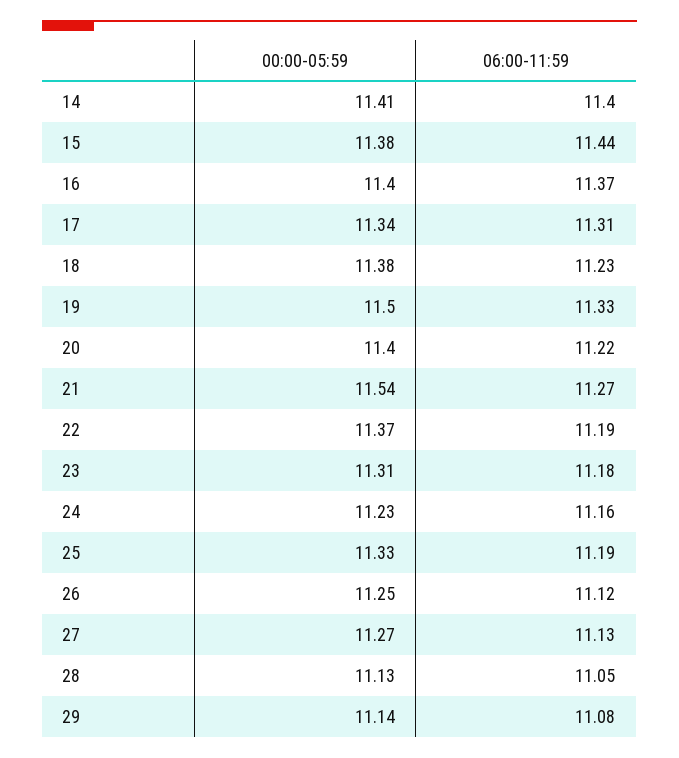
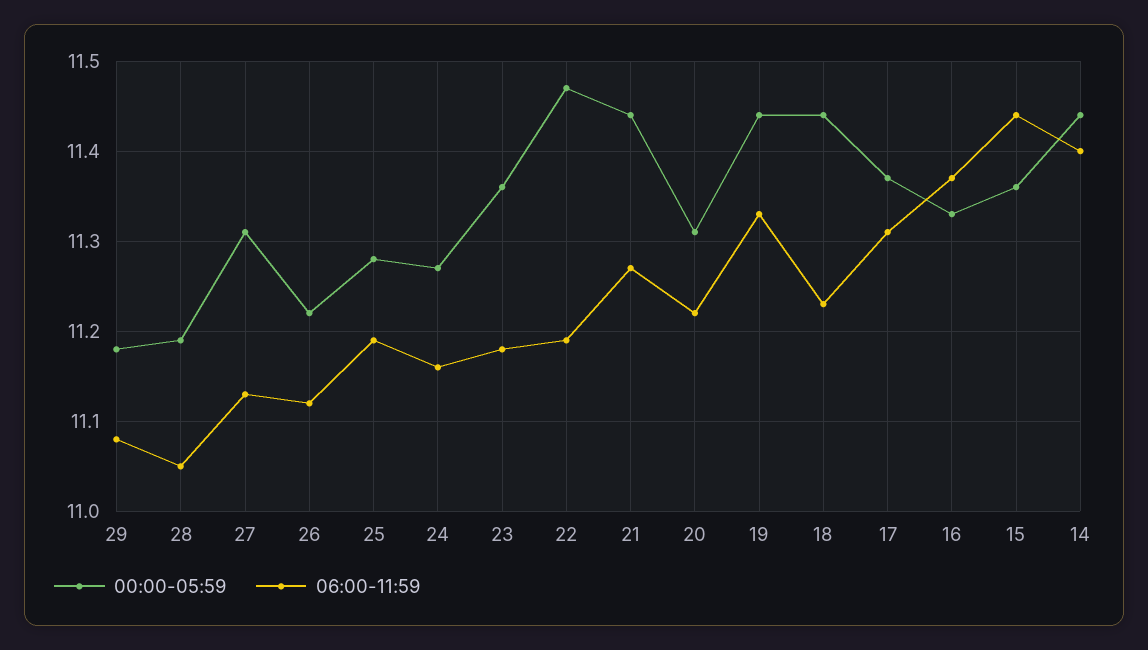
00:00-05:59, 14: 11.41 -> 11.44
00:00-05:59, 15: 11.38 -> 11.36
00:00-05:59, 16: 11.4 -> 11.33
00:00-05:59, 17: 11.34 -> 11.37
00:00-05:59, 18: 11.38 -> 11.44
00:00-05:59, 19: 11.5 -> 11.44
00:00-05:59, 20: 11.4 -> 11.31
00:00-05:59, 21: 11.54 -> 11.44
00:00-05:59, 22: 11.37 -> 11.47
00:00-05:59, 23: 11.31 -> 11.36
00:00-05:59, 24: 11.23 -> 11.27
00:00-05:59, 25: 11.33 -> 11.28
00:00-05:59, 26: 11.25 -> 11.22
00:00-05:59, 27: 11.27 -> 11.31
00:00-05:59, 28: 11.13 -> 11.19
00:00-05:59, 29: 11.14 -> 11.18

